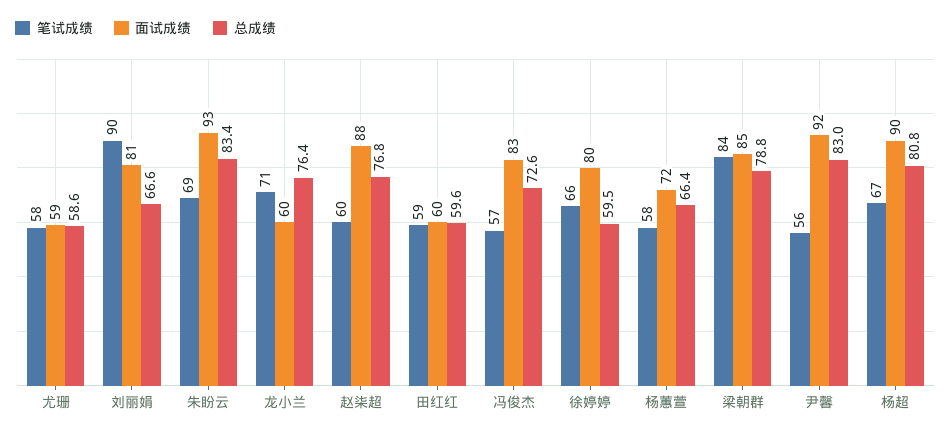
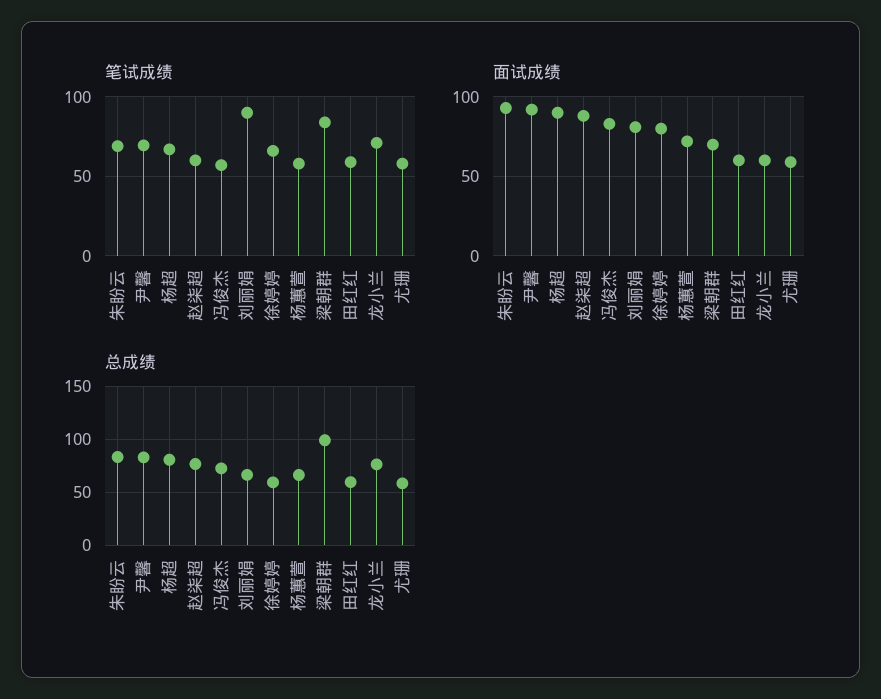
面试成绩, 梁朝群: 85 -> 70
总成绩, 梁朝群: 78.8 -> 100
笔试成绩, 尹馨: 56 -> 70

